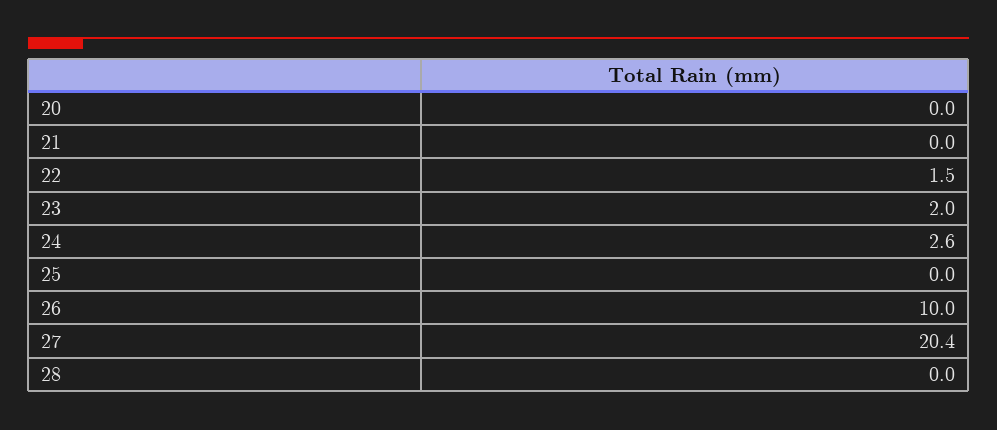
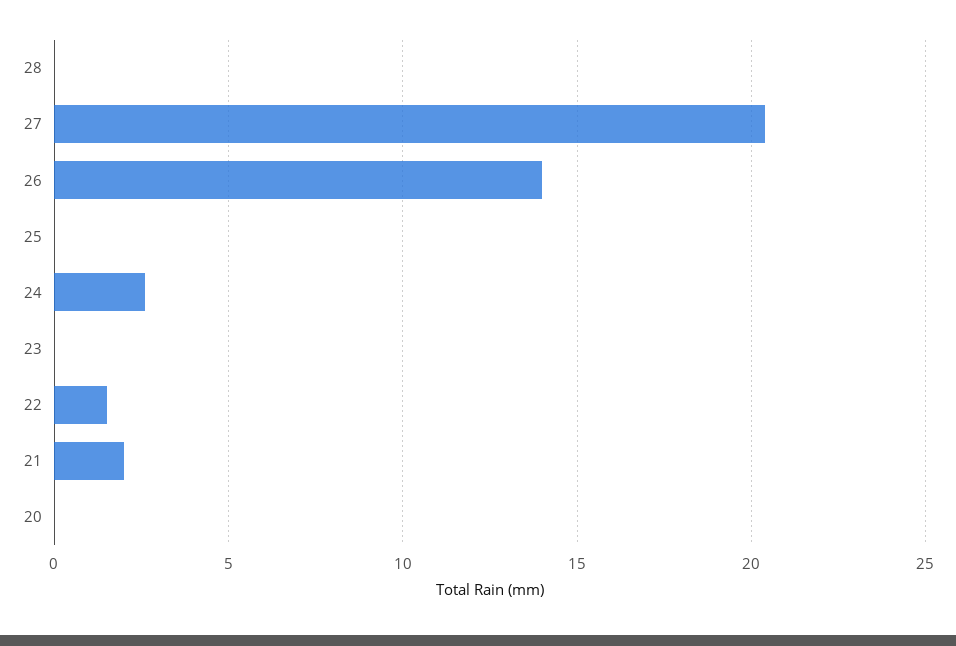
21: 0 -> 2
23: 2 -> 0
26: 10 -> 14

